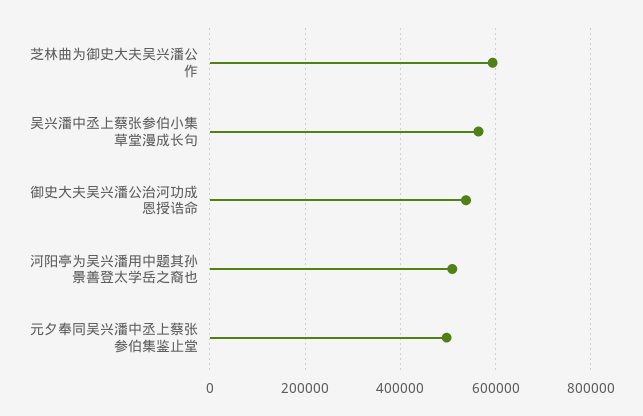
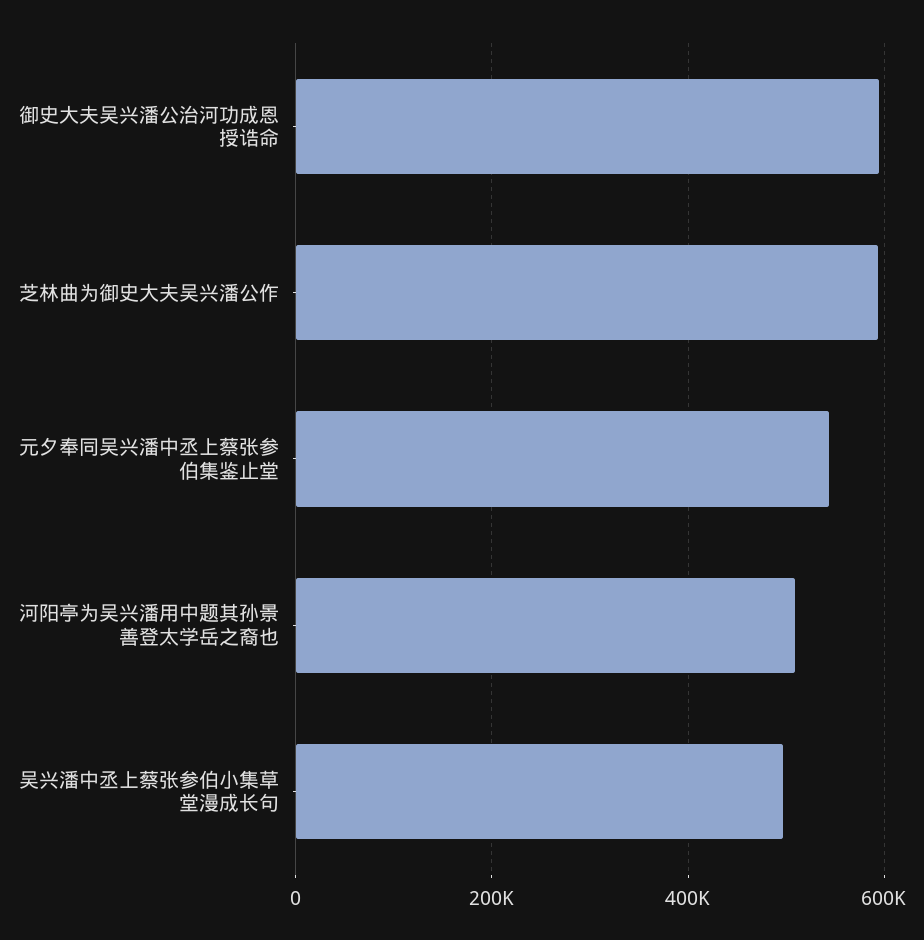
吴兴潘中丞上蔡张参伯小集草堂漫成长句: 560000 -> 500000
御史大夫吴兴潘公治河功成恩授诰命: 540000 -> 600000
元夕奉同吴兴潘中丞上蔡张参伯集鉴止堂: 500000 -> 540000

